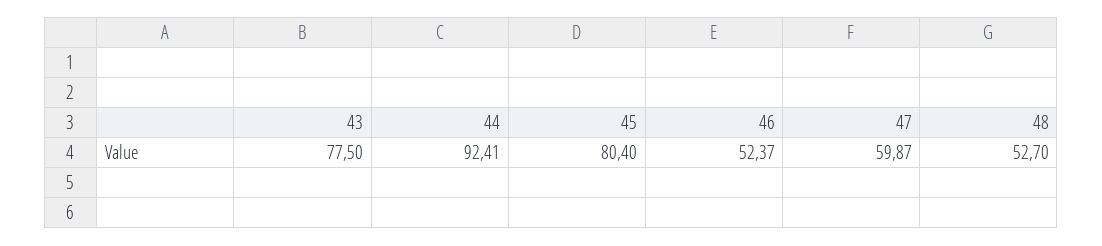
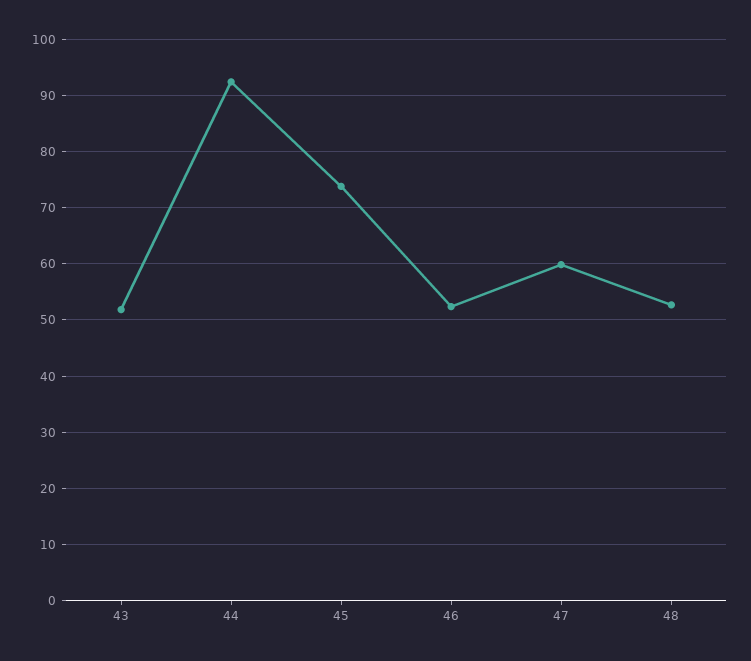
43: 77.5 -> 52
45: 80.4 -> 74

